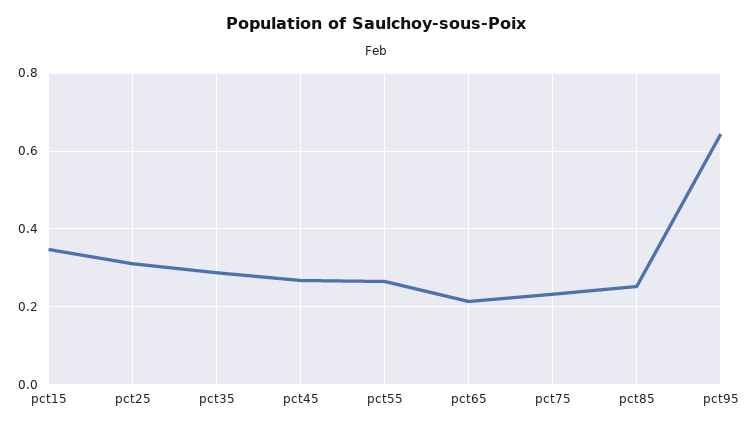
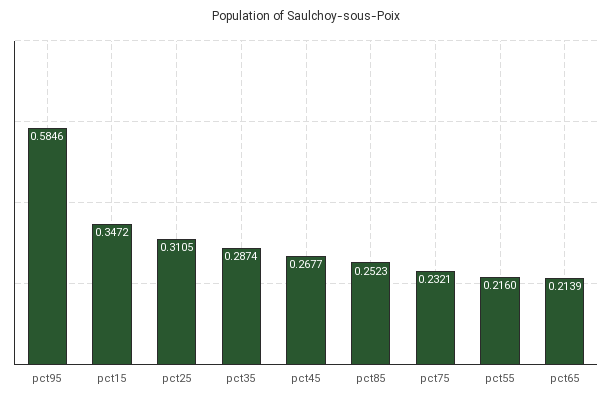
pct55: 0.26 -> 0.216
pct95: 0.64 -> 0.5846

